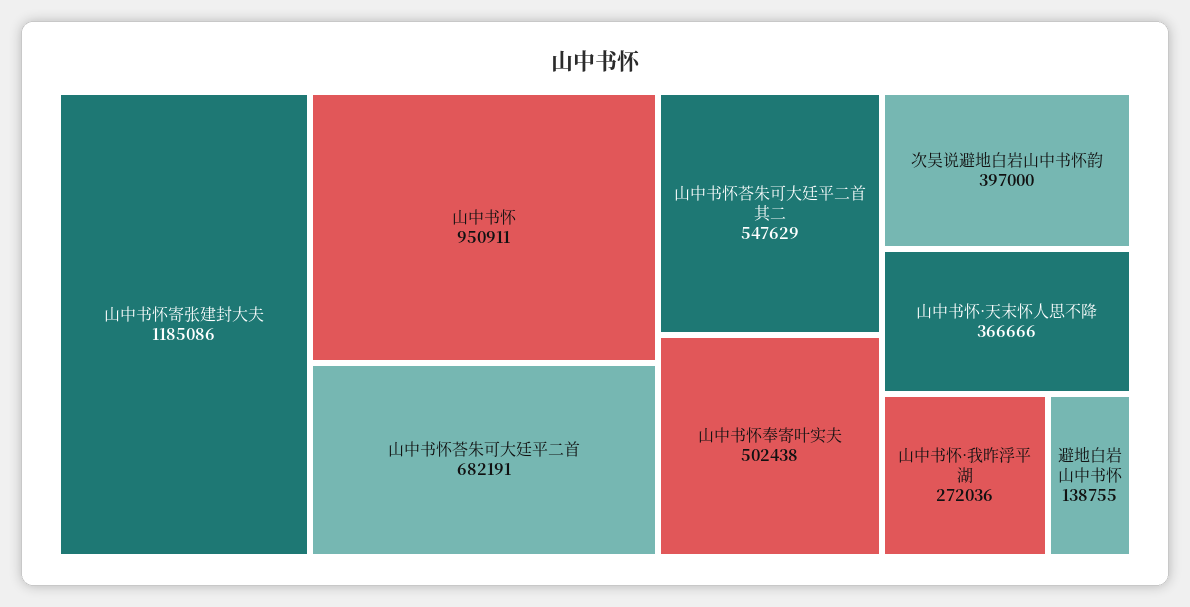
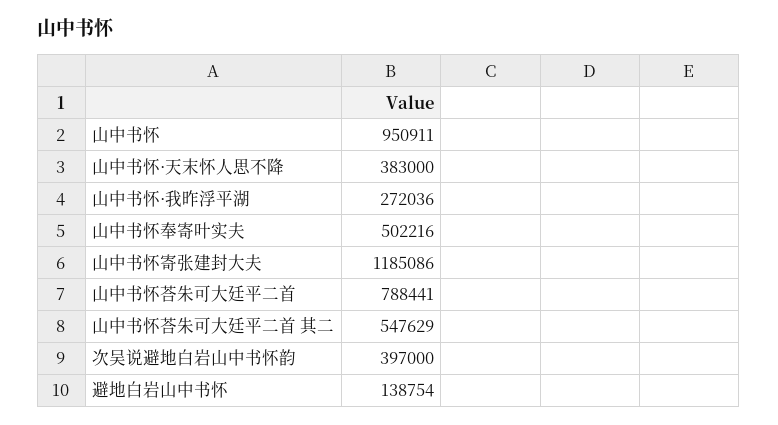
山中书怀荅朱可大廷平二首: 682191 -> 788441
山中书怀奉寄叶实夫: 502438 -> 502216
山中书怀·天末怀人思不降: 366666 -> 383000
避地白岩山中书怀: 138755 -> 138754

